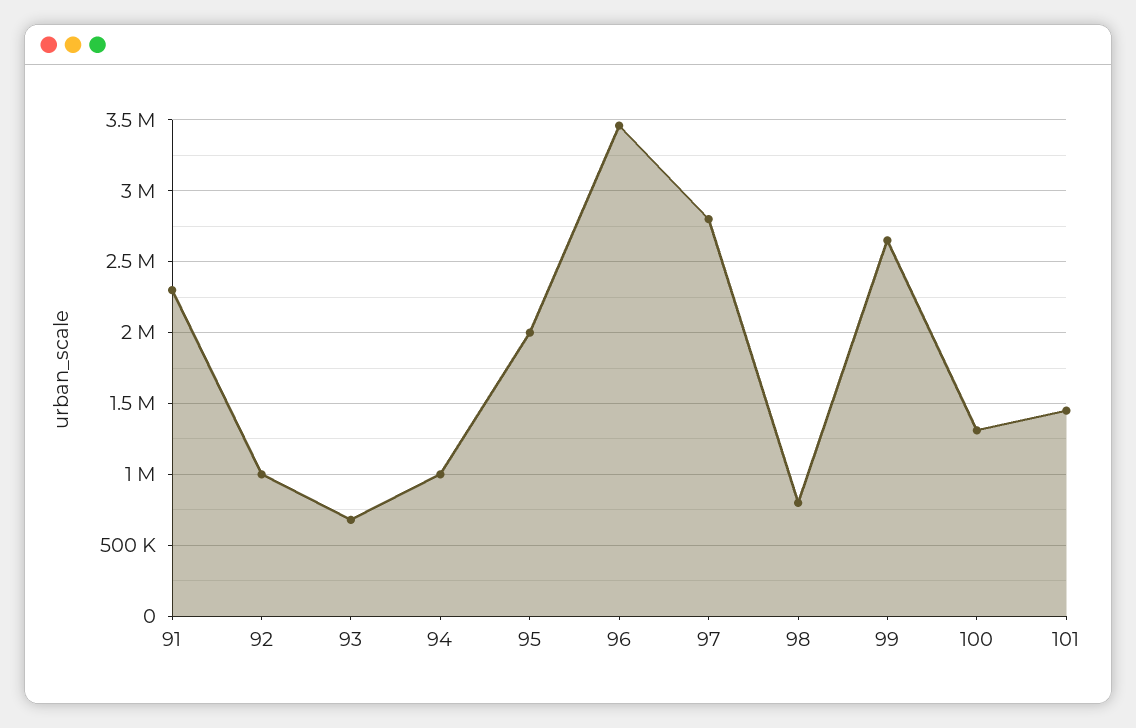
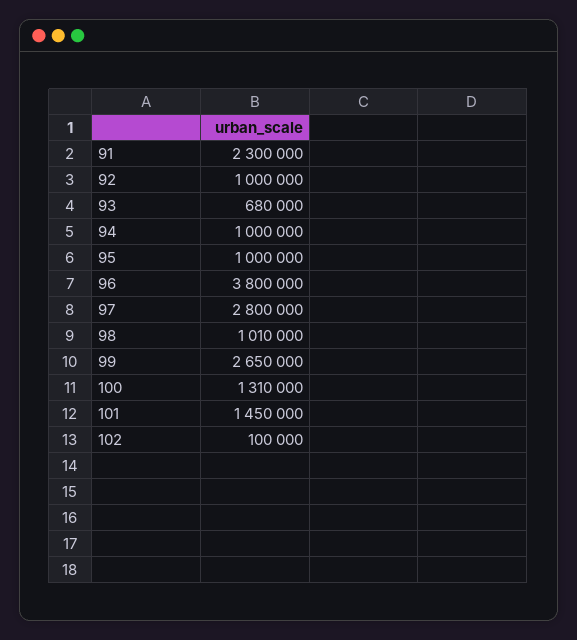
95: 2000000 -> 1000000
96: 3450000 -> 3800000
98: 800000 -> 1010000
102: none -> 100000

